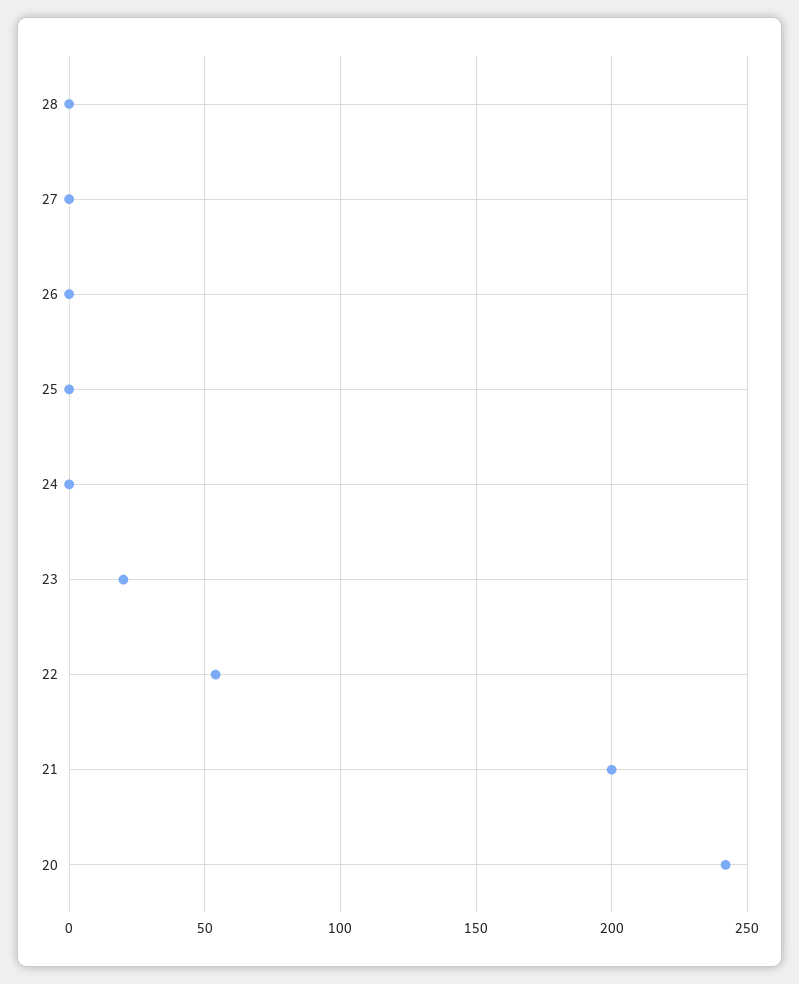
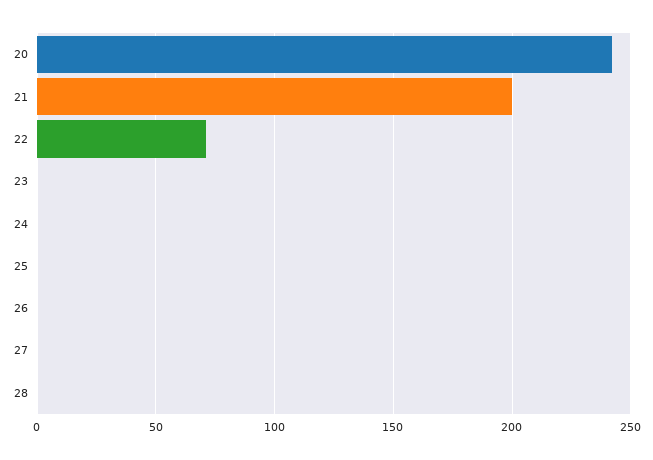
23: 20 -> 0
22: 55 -> 70

